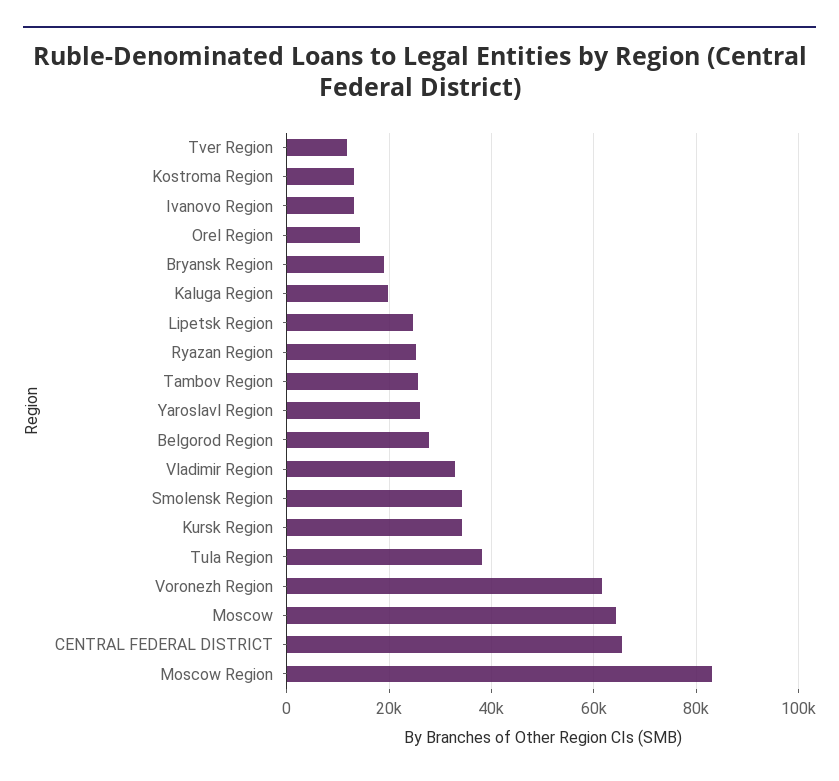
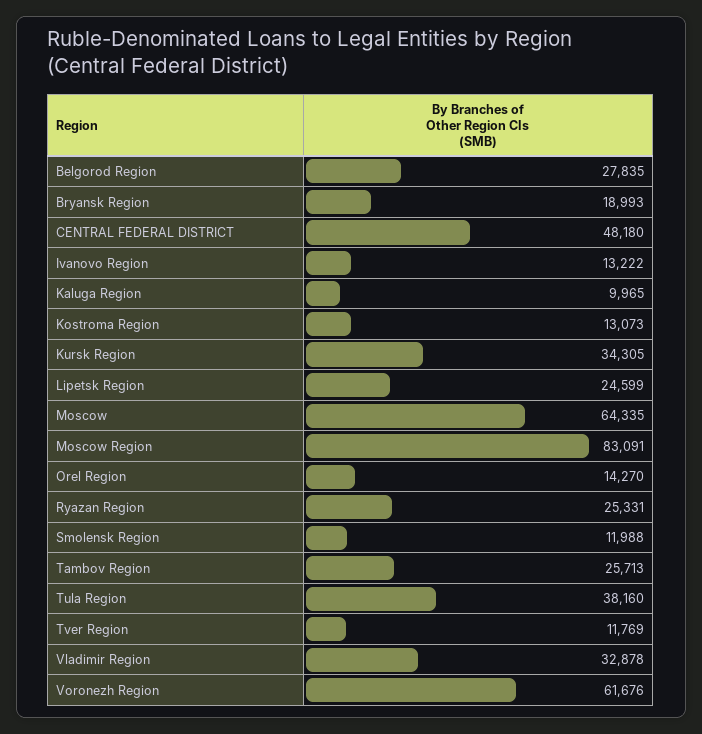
Kaluga Region: 20000 -> 9965
Yaroslavl Region: 26000 -> none
Smolensk Region: 34000 -> 11988
CENTRAL FEDERAL DISTRICT: 66000 -> 48180

